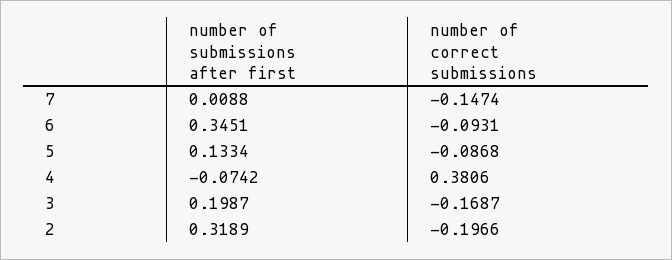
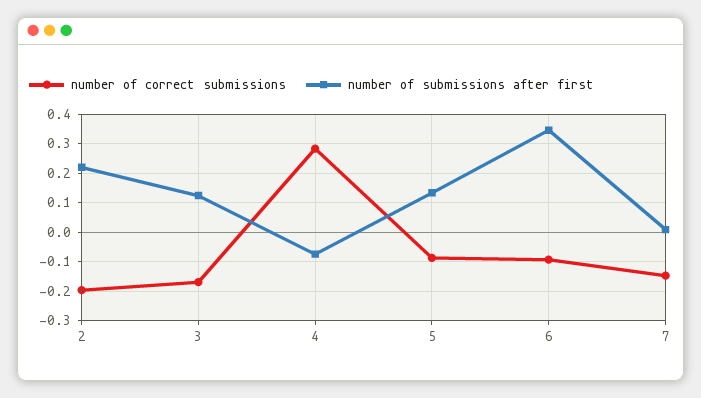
number of correct submissions, 4: 0.3806 -> 0.275
number of submissions after first, 3: 0.1987 -> 0.125
number of submissions after first, 2: 0.3189 -> 0.225

